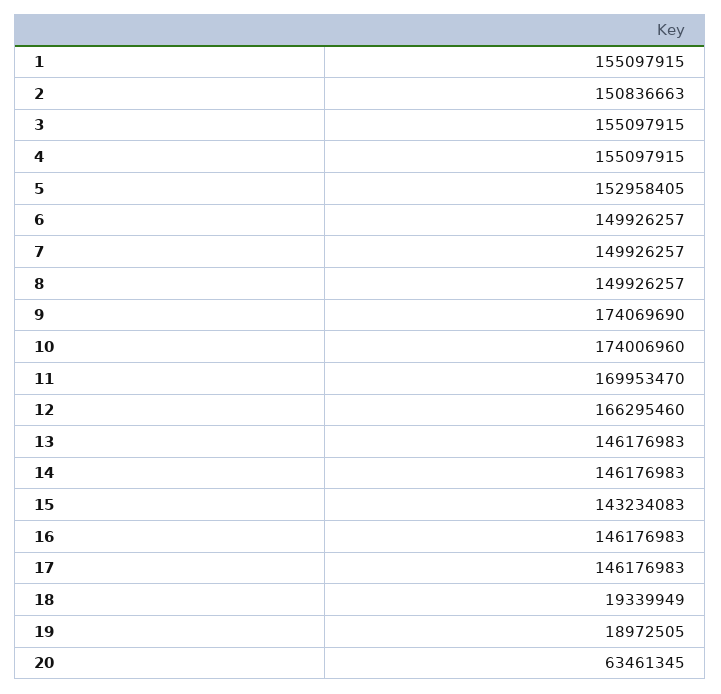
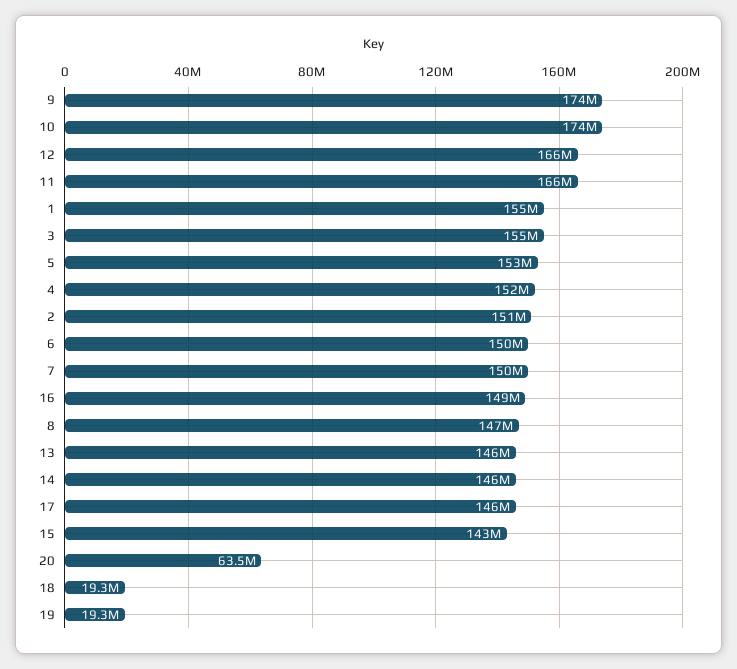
4: 155097915 -> 152000000
8: 149926257 -> 147000000
11: 169953470 -> 166000000
16: 146176983 -> 149000000
19: 18972505 -> 19300000

